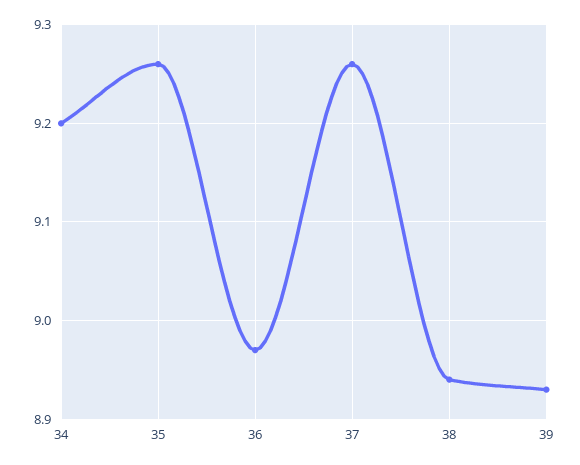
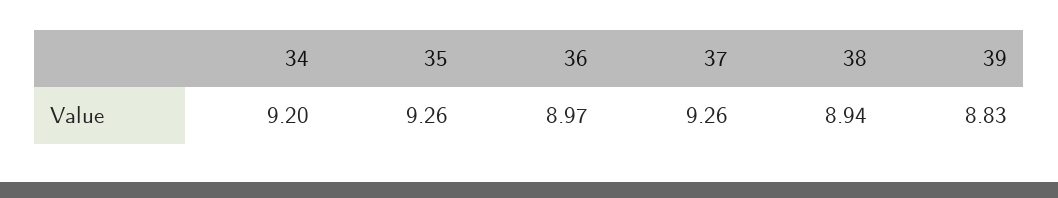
39: 8.93 -> 8.83

